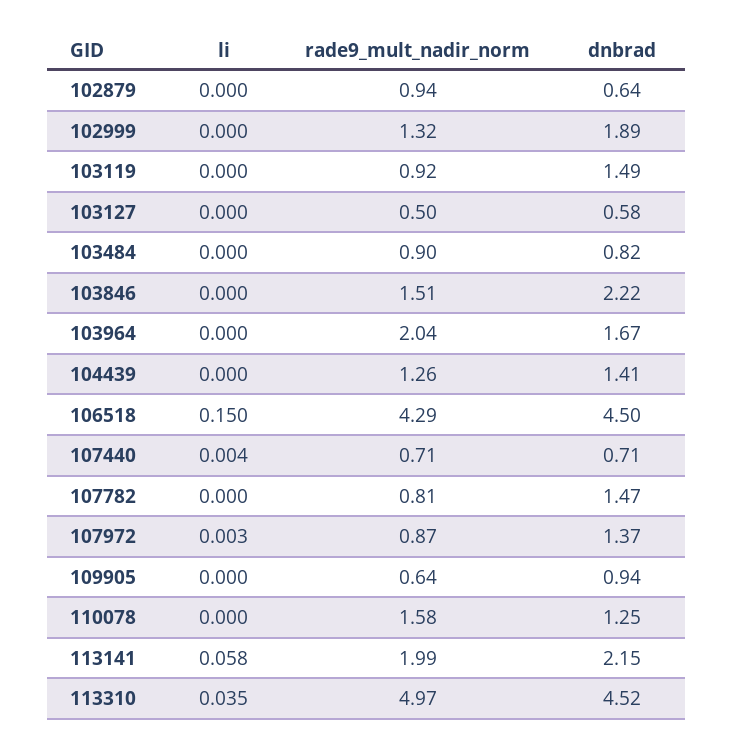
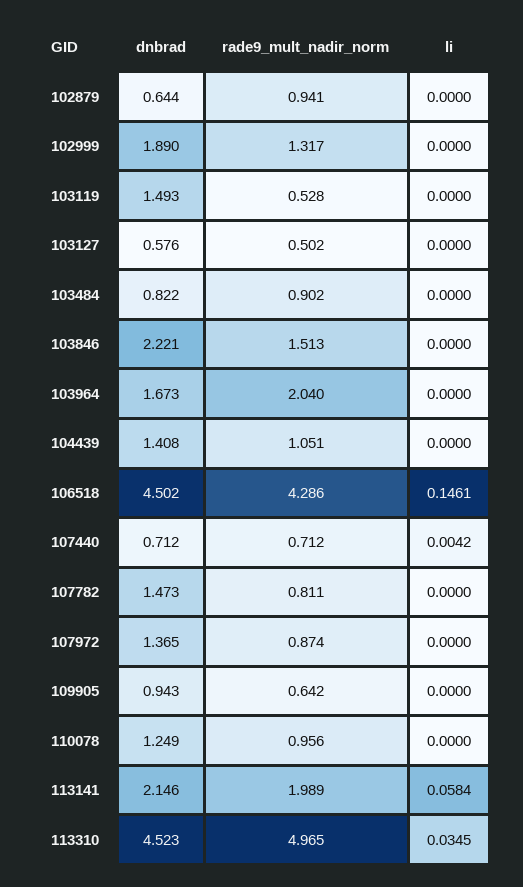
rade9_mult_nadir_norm, 103119: 0.92 -> 0.528
rade9_mult_nadir_norm, 104439: 1.26 -> 1.051
li, 106518: 0.15 -> 0.1461
li, 107972: 0.003 -> 0
rade9_mult_nadir_norm, 110078: 1.58 -> 0.956

